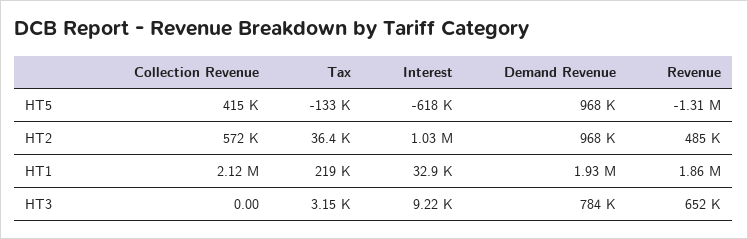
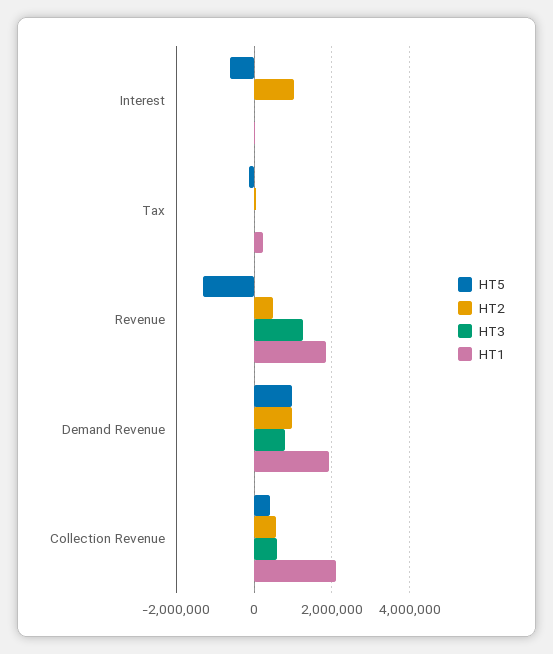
HT3, Collection Revenue: 0 -> 600000
HT3, Revenue: 652000 -> 1200000

